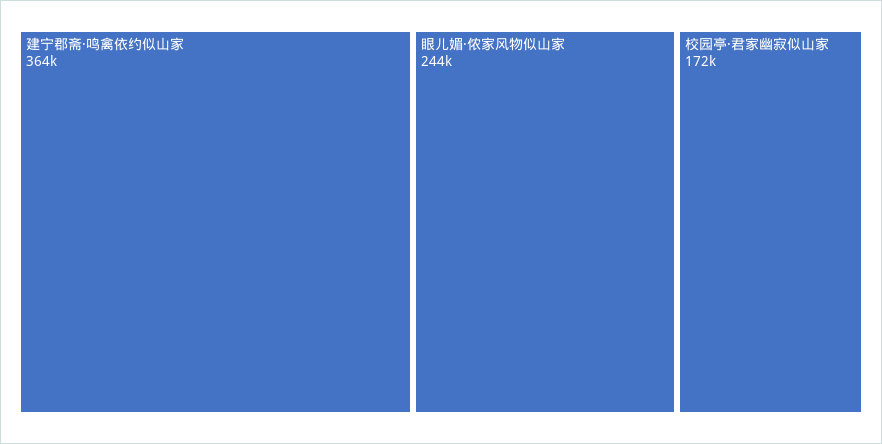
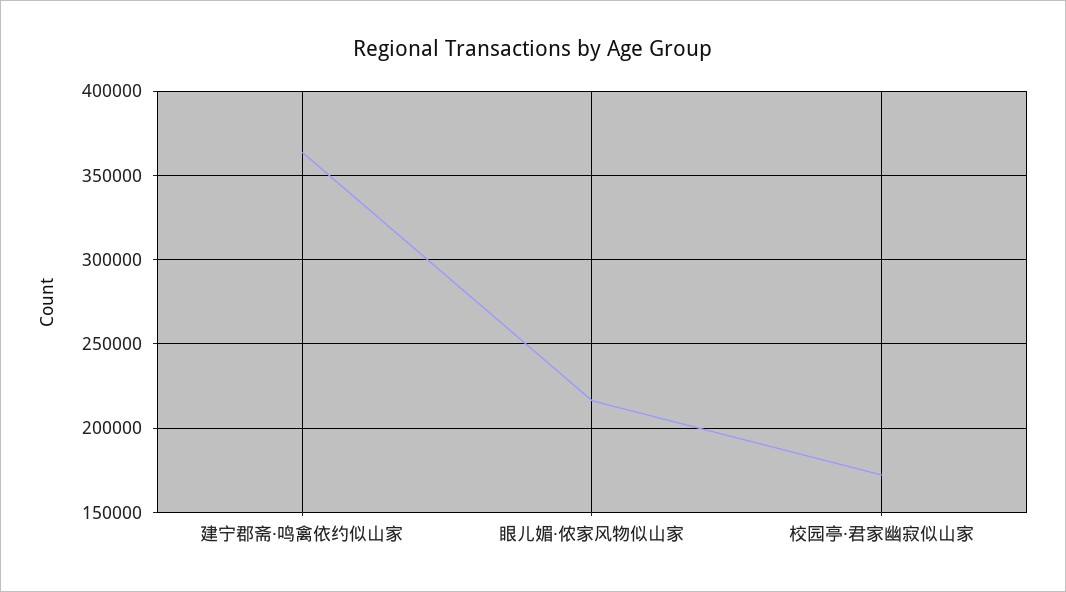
眼儿媚·侬家风物似山家: 244000 -> 215000

